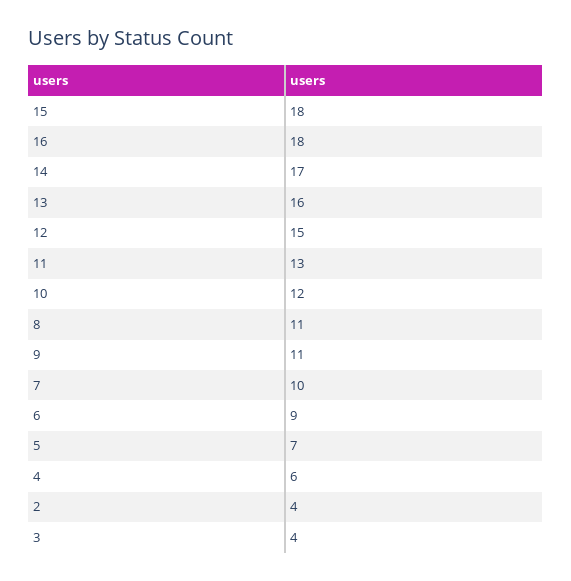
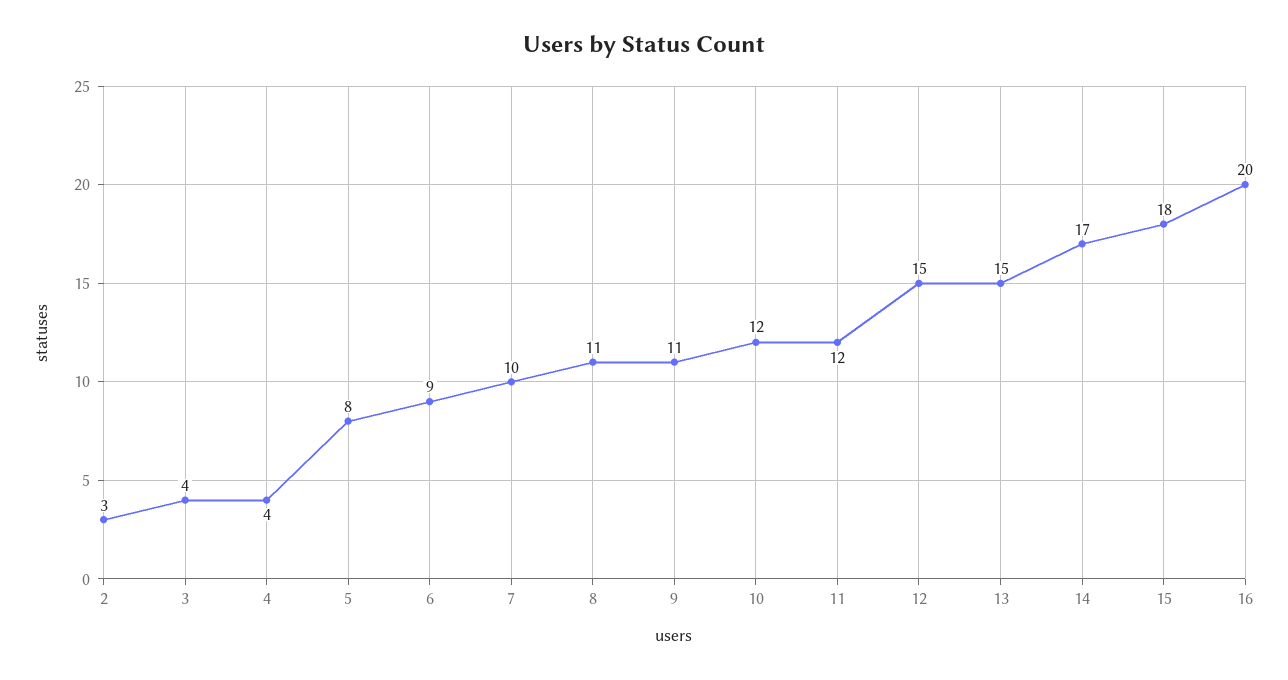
16: 18 -> 20
13: 16 -> 15
11: 13 -> 12
5: 7 -> 8
4: 6 -> 4
2: 4 -> 3

